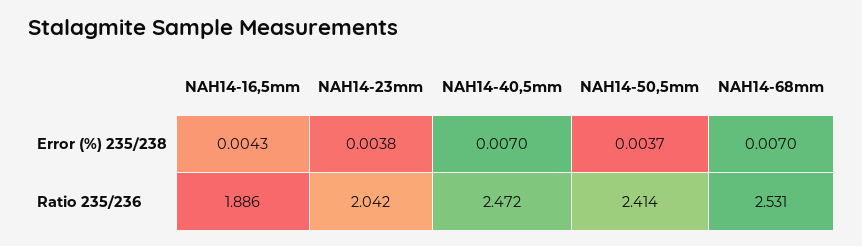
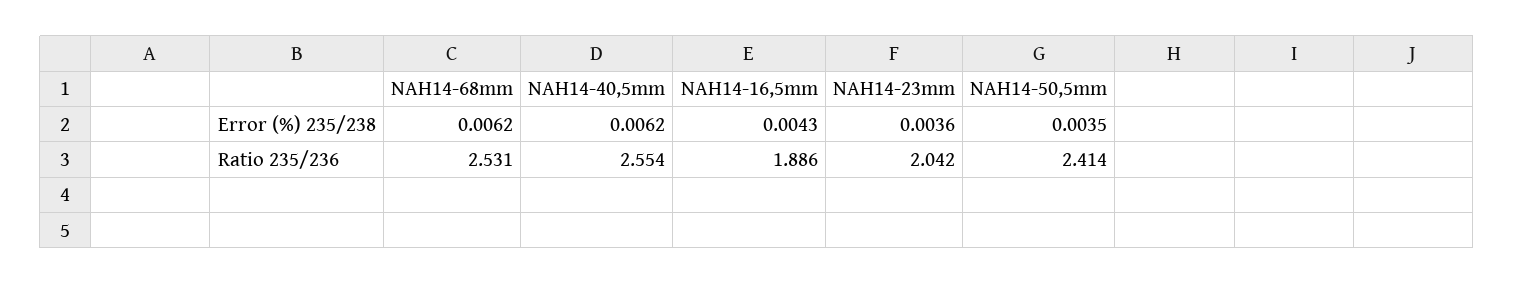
NAH14-23mm, Error (%) 235/238: 0.0038 -> 0.0036
NAH14-40,5mm, Error (%) 235/238: 0.007 -> 0.0062
NAH14-50,5mm, Error (%) 235/238: 0.0037 -> 0.0035
NAH14-68mm, Error (%) 235/238: 0.007 -> 0.0062
NAH14-40,5mm, Ratio 235/236: 2.472 -> 2.554

